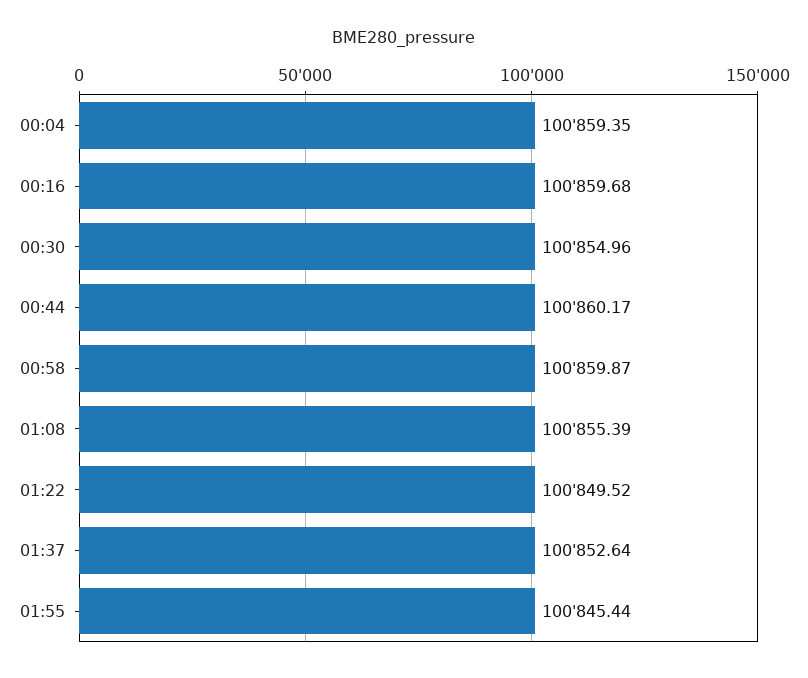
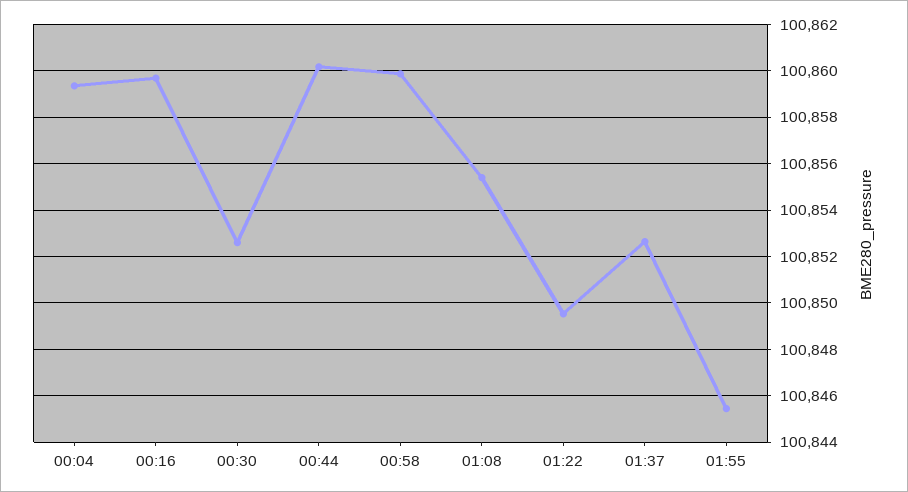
00:30: 100854.96 -> 100852.5

